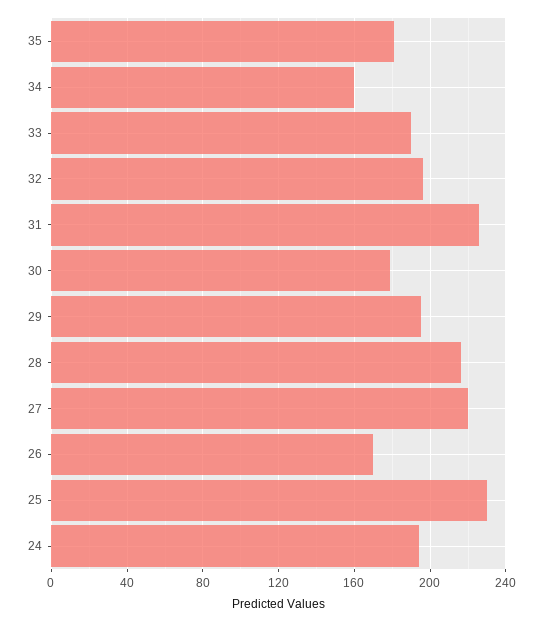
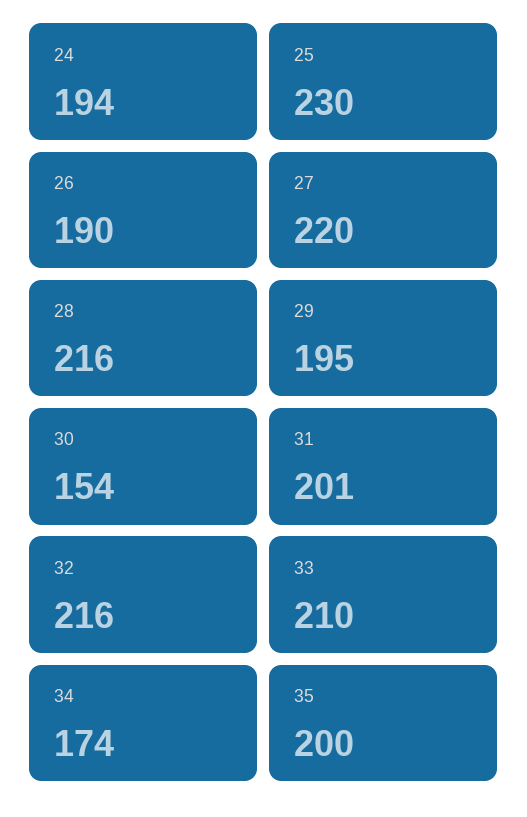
35: 180 -> 200
34: 160 -> 174
33: 190 -> 210
32: 195 -> 216
31: 225 -> 201
30: 180 -> 154
26: 170 -> 190

